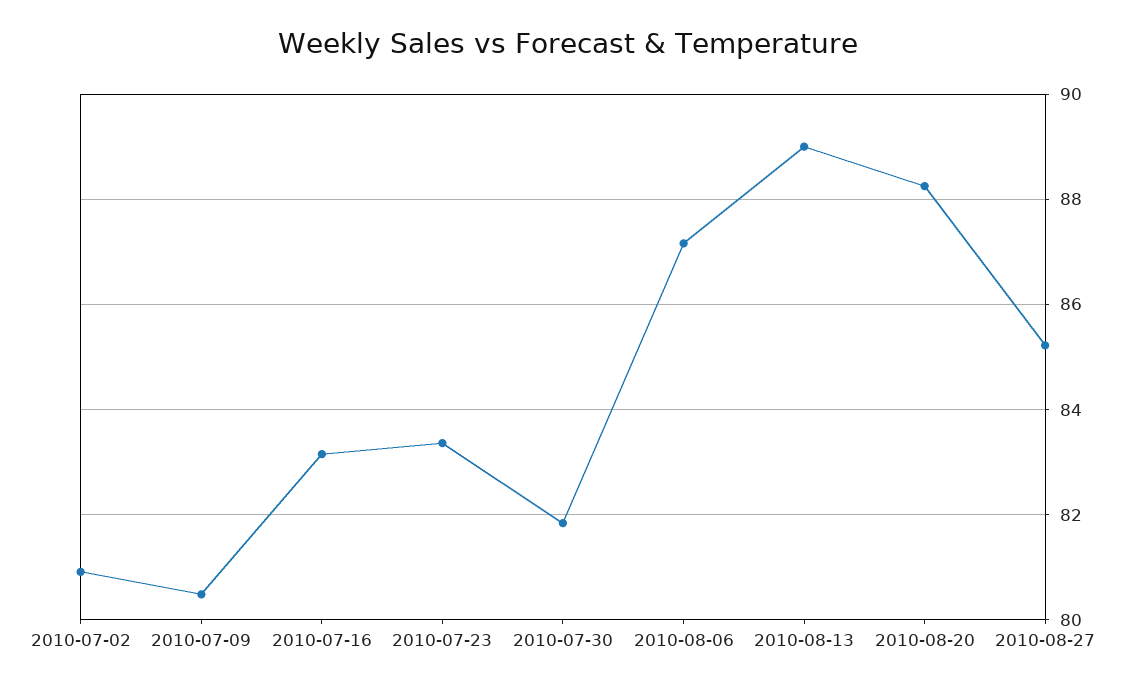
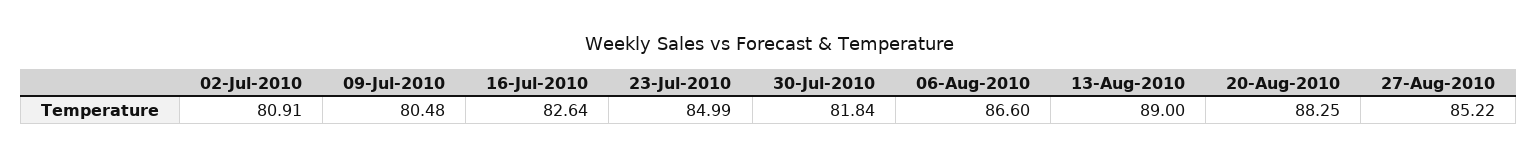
2010-07-16: 83.2 -> 82.64
2010-07-23: 83.4 -> 84.99
2010-08-06: 87.2 -> 86.6

